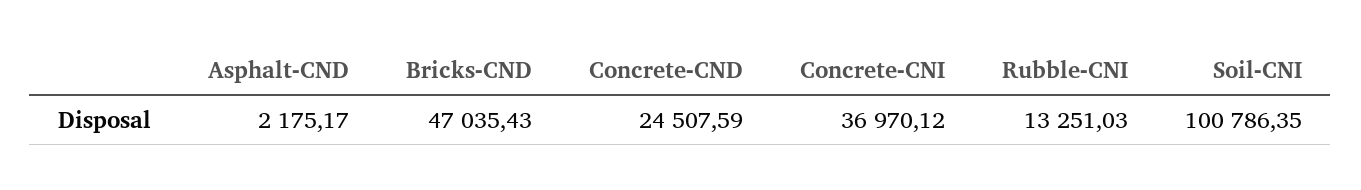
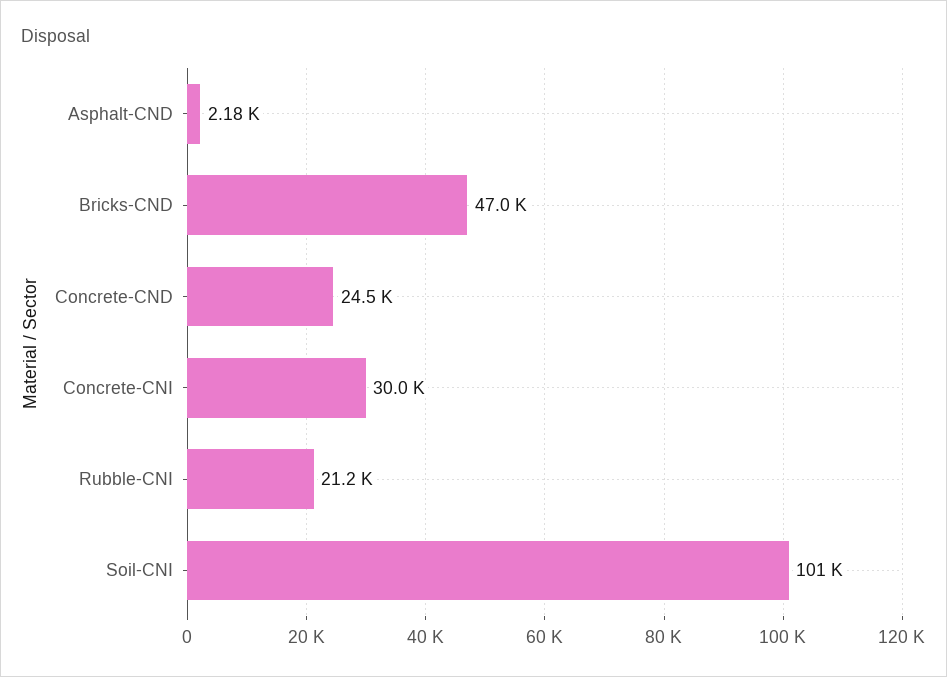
Concrete-CNI: 36970.12 -> 30000
Rubble-CNI: 13251.03 -> 21200

